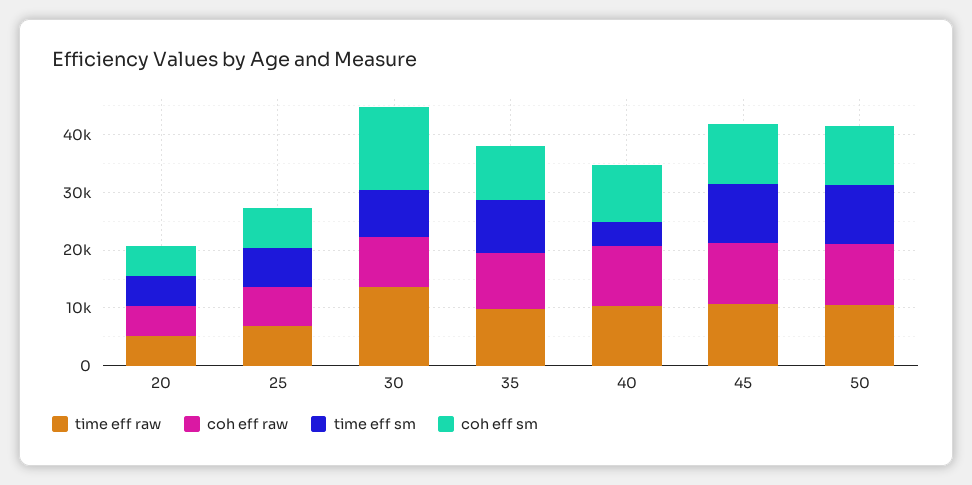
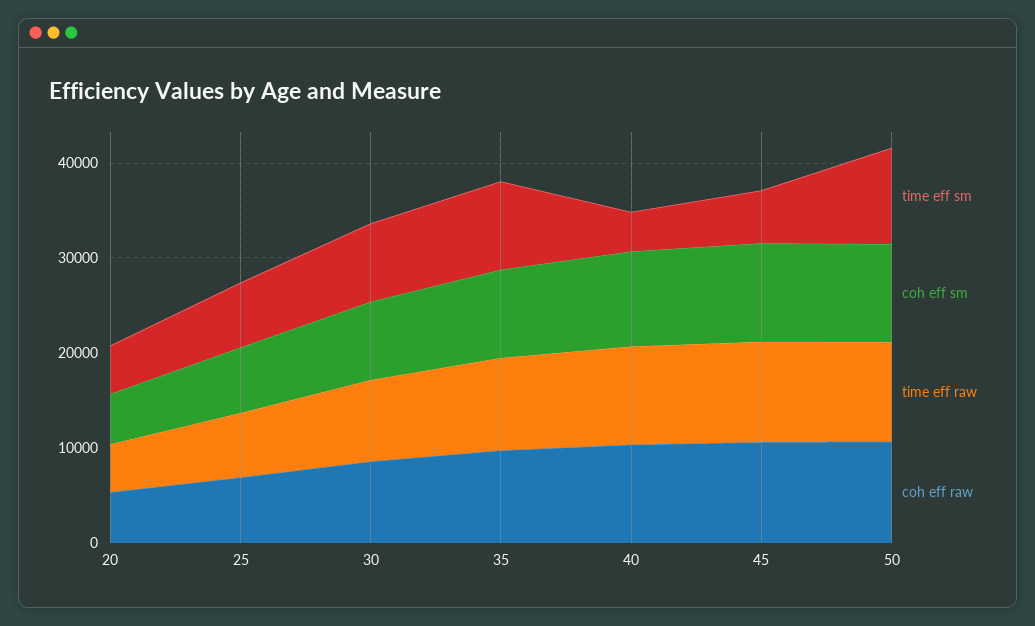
time eff raw, 30: 14000 -> 8000
coh eff sm, 30: 14000 -> 8000
time eff sm, 45: 10000 -> 6000

